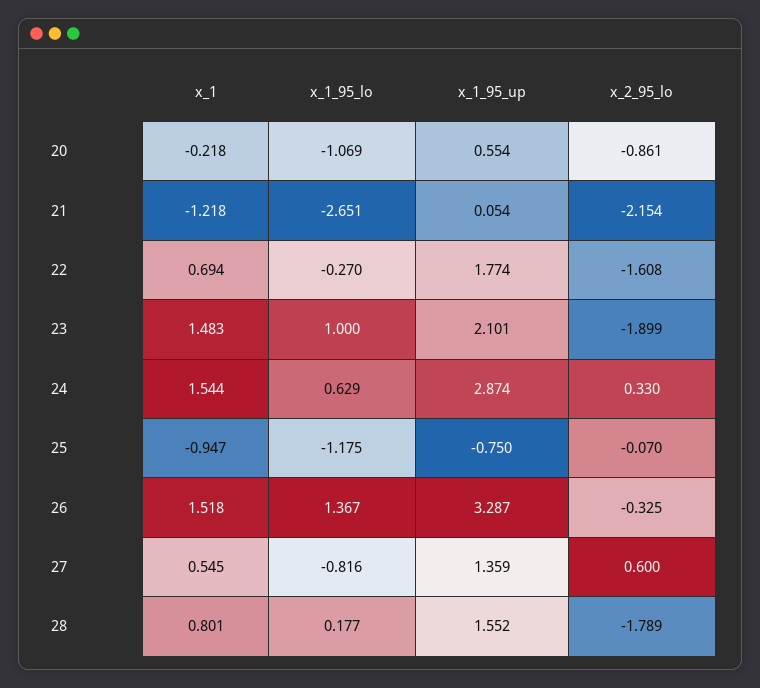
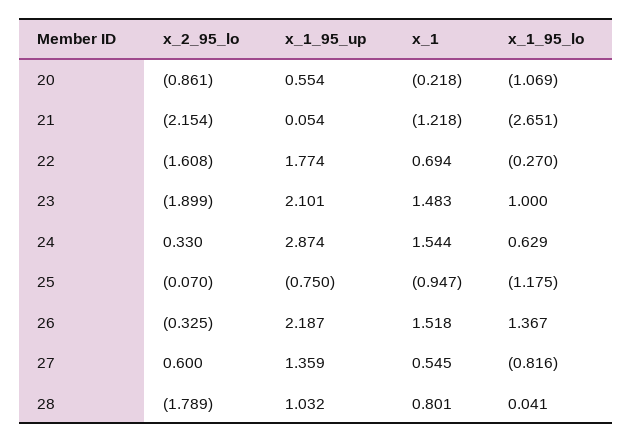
x_1_95_up, 26: 3.287 -> 2.187
x_1_95_lo, 28: 0.177 -> 0.041
x_1_95_up, 28: 1.552 -> 1.032

